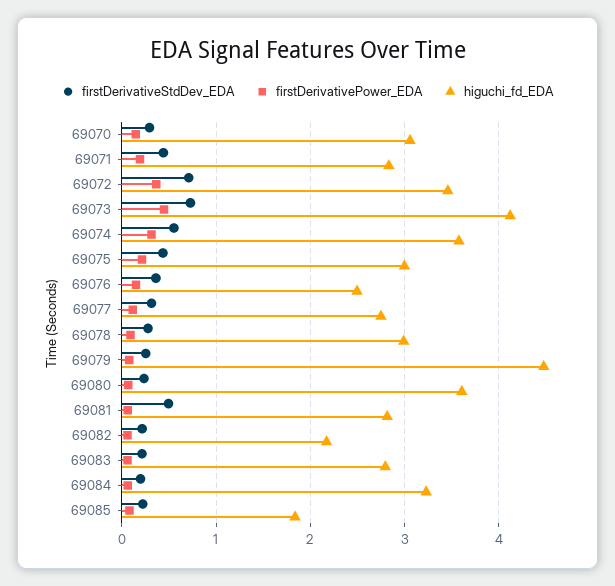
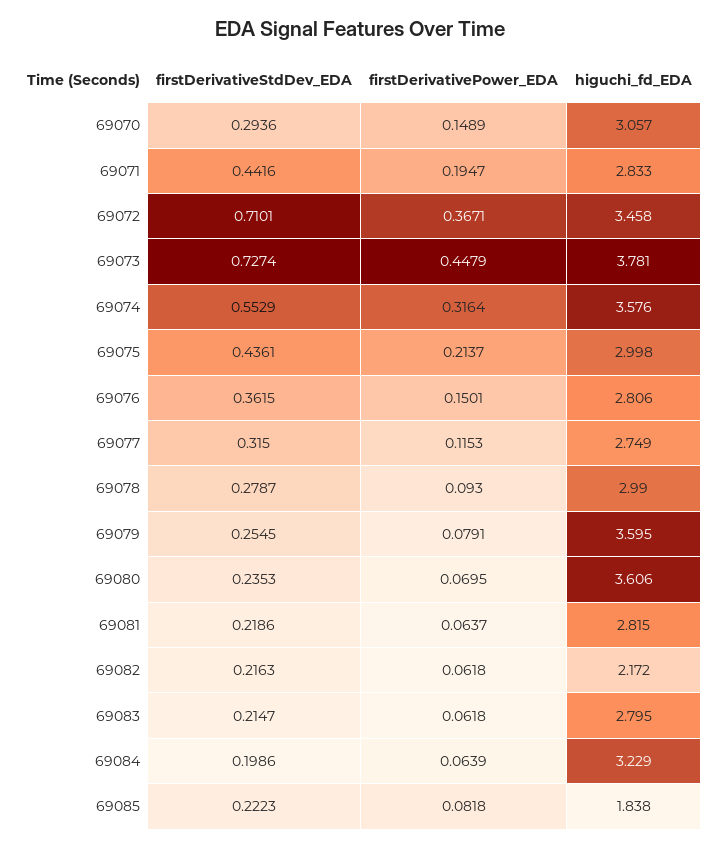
higuchi_fd_EDA, 69073: 4.1 -> 3.781
higuchi_fd_EDA, 69076: 2.5 -> 2.806
higuchi_fd_EDA, 69079: 4.5 -> 3.595
firstDerivativeStdDev_EDA, 69081: 0.5 -> 0.2186

